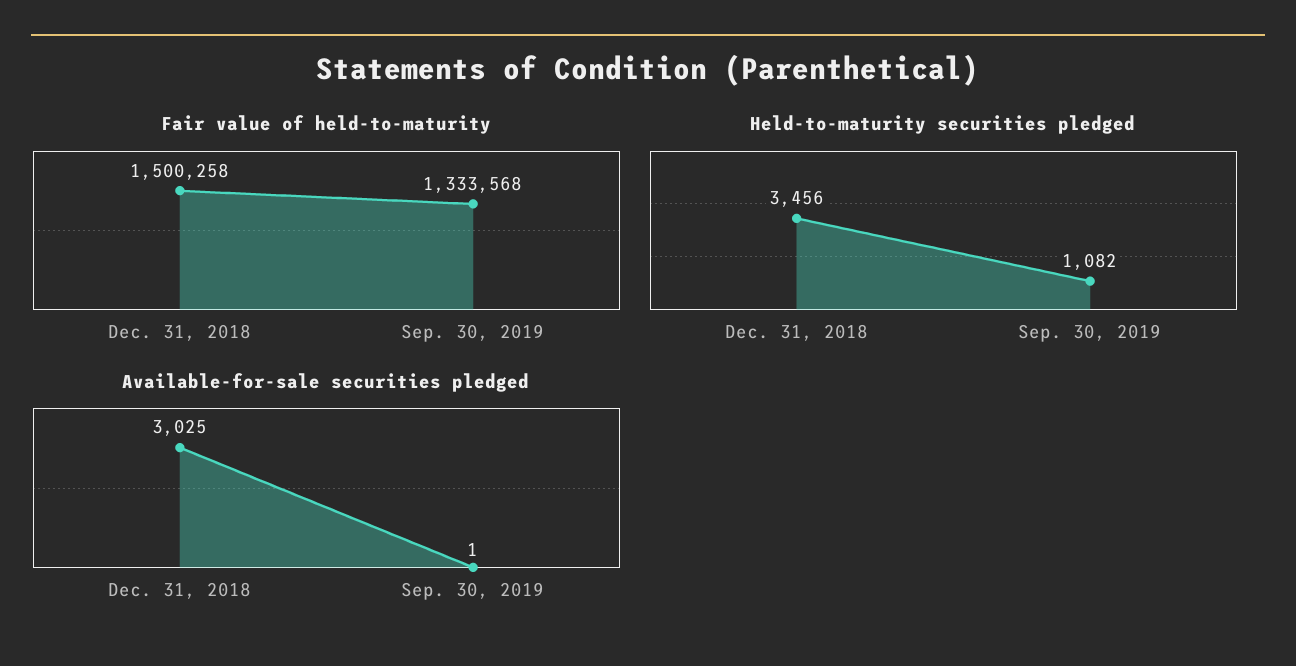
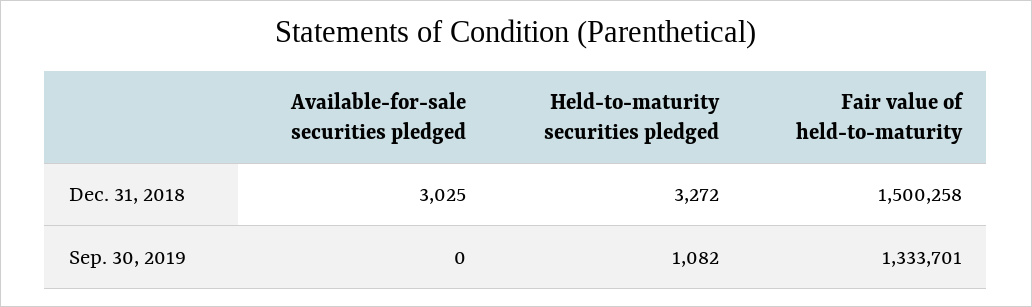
Fair value of held-to-maturity, Sep. 30, 2019: 1333568 -> 1333701
Held-to-maturity securities pledged, Dec. 31, 2018: 3456 -> 3272
Available-for-sale securities pledged, Sep. 30, 2019: 1 -> 0

